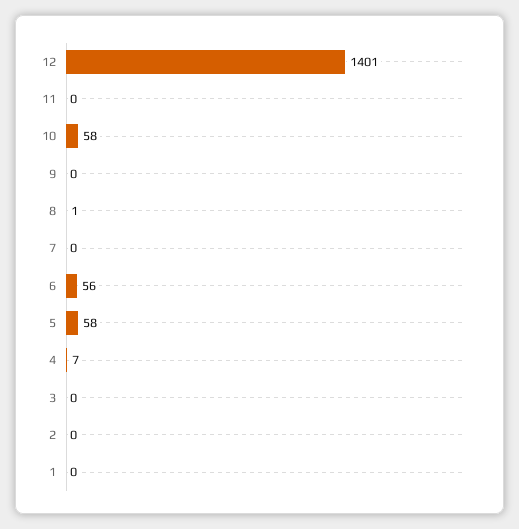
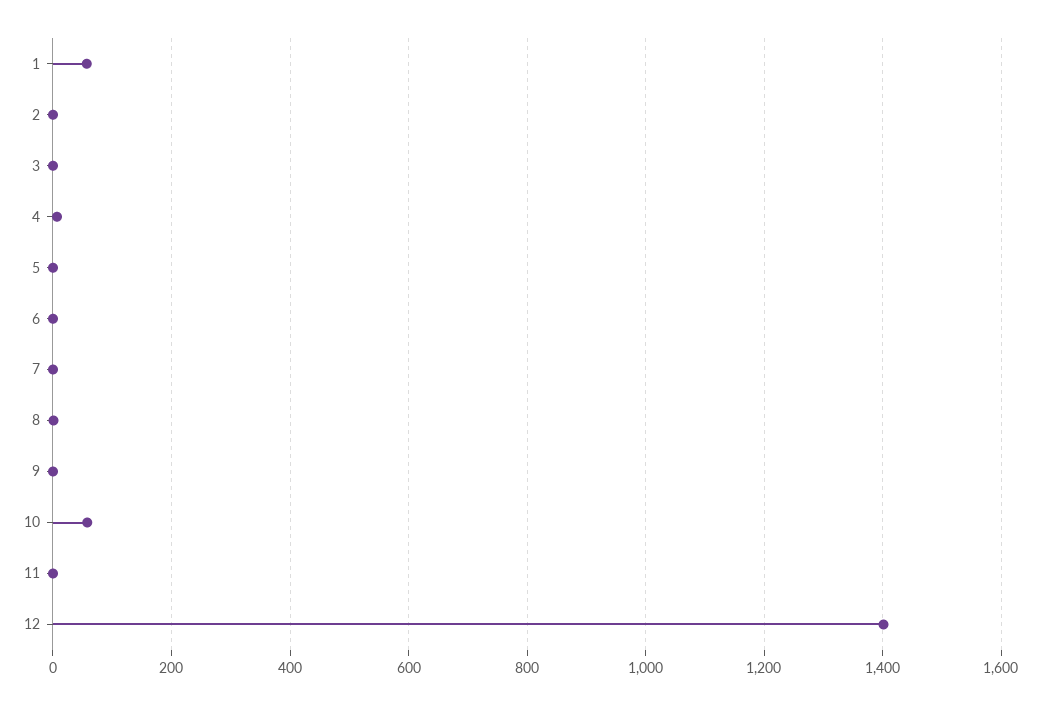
6: 56 -> 0
5: 58 -> 0
1: 0 -> 60

